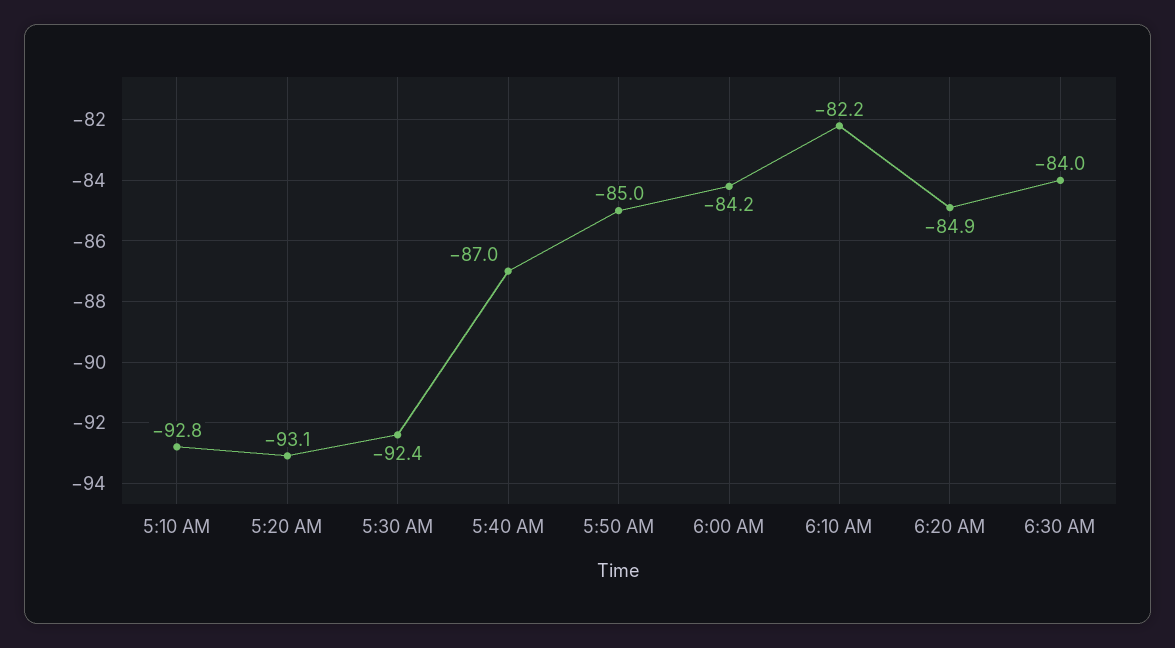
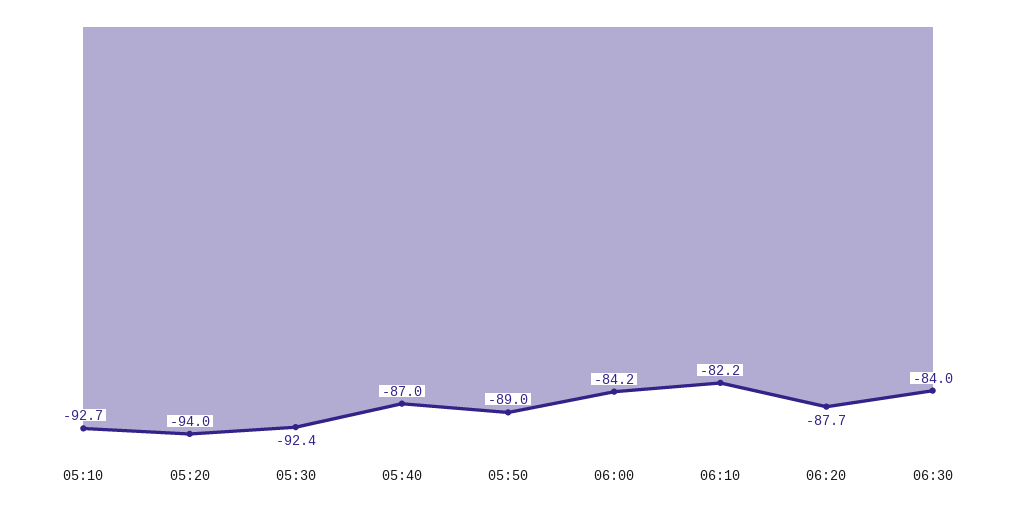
5:10 AM: -92.8 -> -92.7
5:20 AM: -93.1 -> -94
5:50 AM: -85 -> -89
6:20 AM: -84.9 -> -87.7

